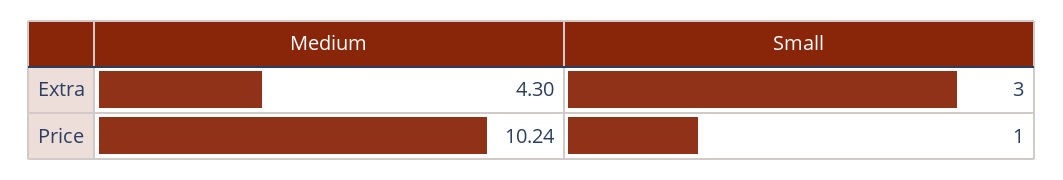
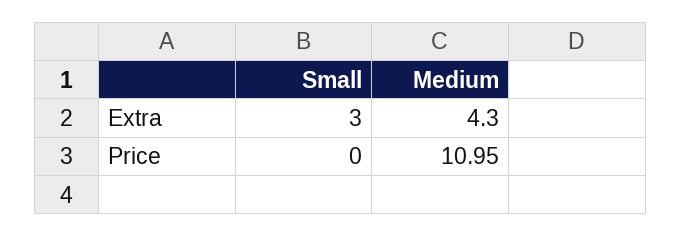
Medium, Price: 10.24 -> 10.95
Small, Price: 1 -> 0

